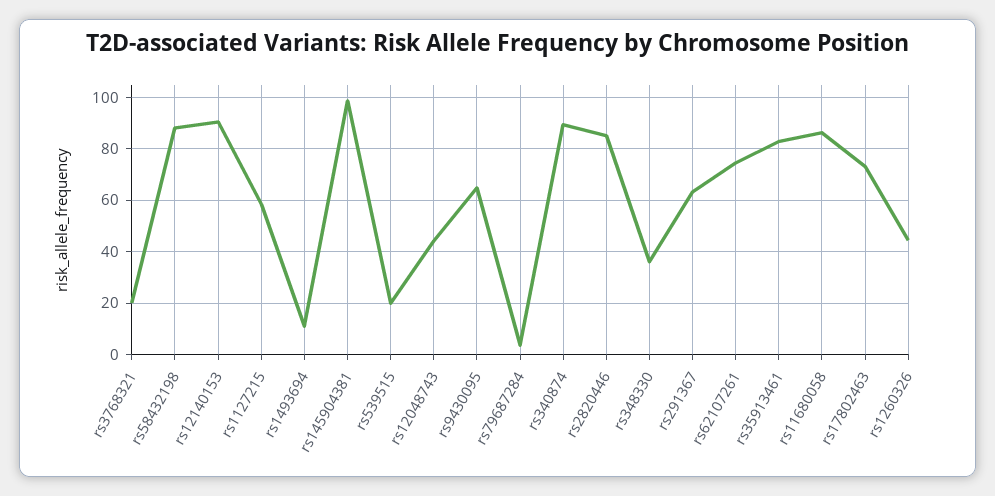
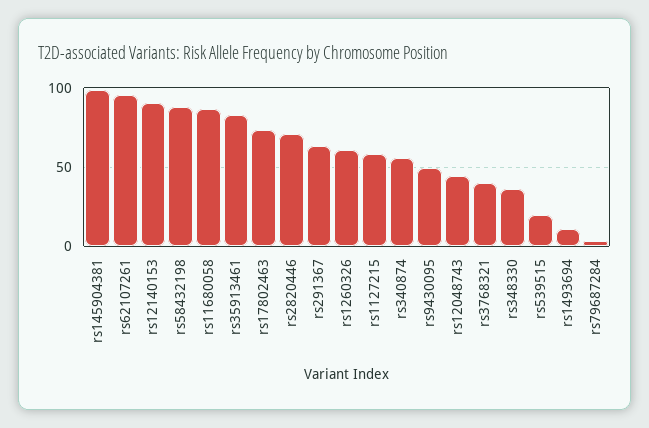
rs3768321: 20 -> 40
rs9430095: 65 -> 50
rs340874: 90 -> 55
rs2820446: 85 -> 70
rs62107261: 75 -> 95
rs1260326: 45 -> 60

